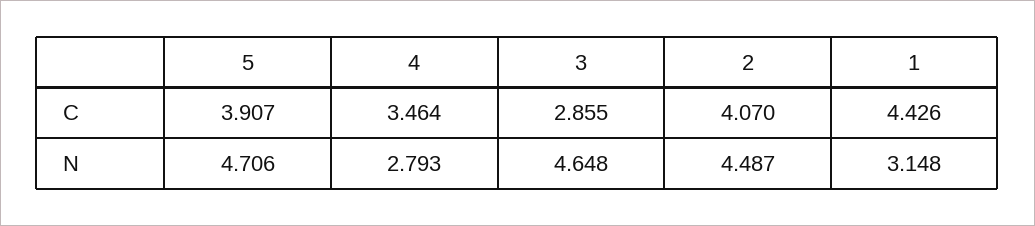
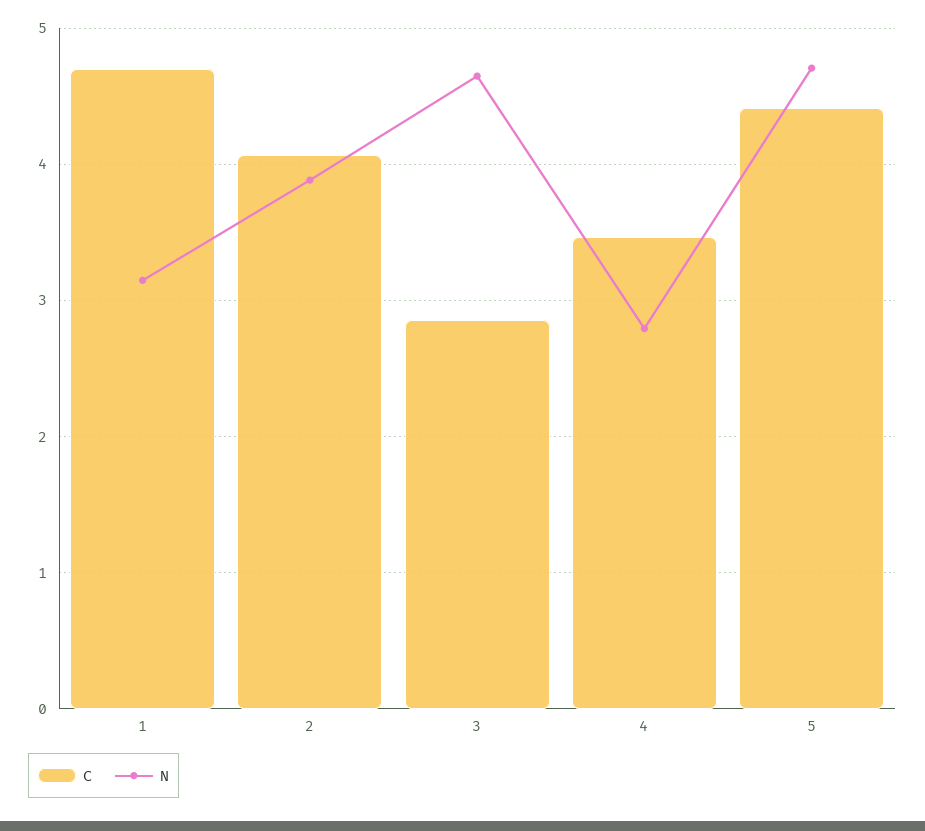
C, 5: 3.907 -> 4.4
C, 1: 4.426 -> 4.7
N, 2: 4.487 -> 3.9

